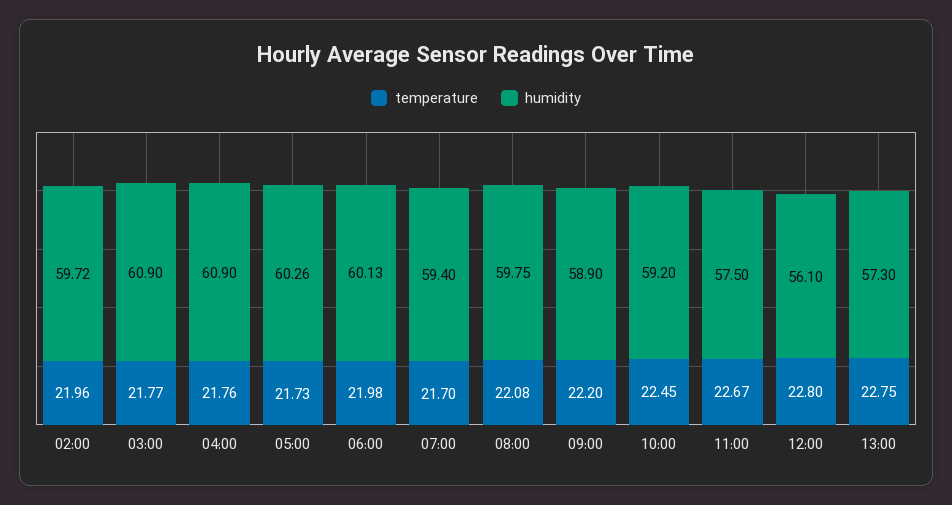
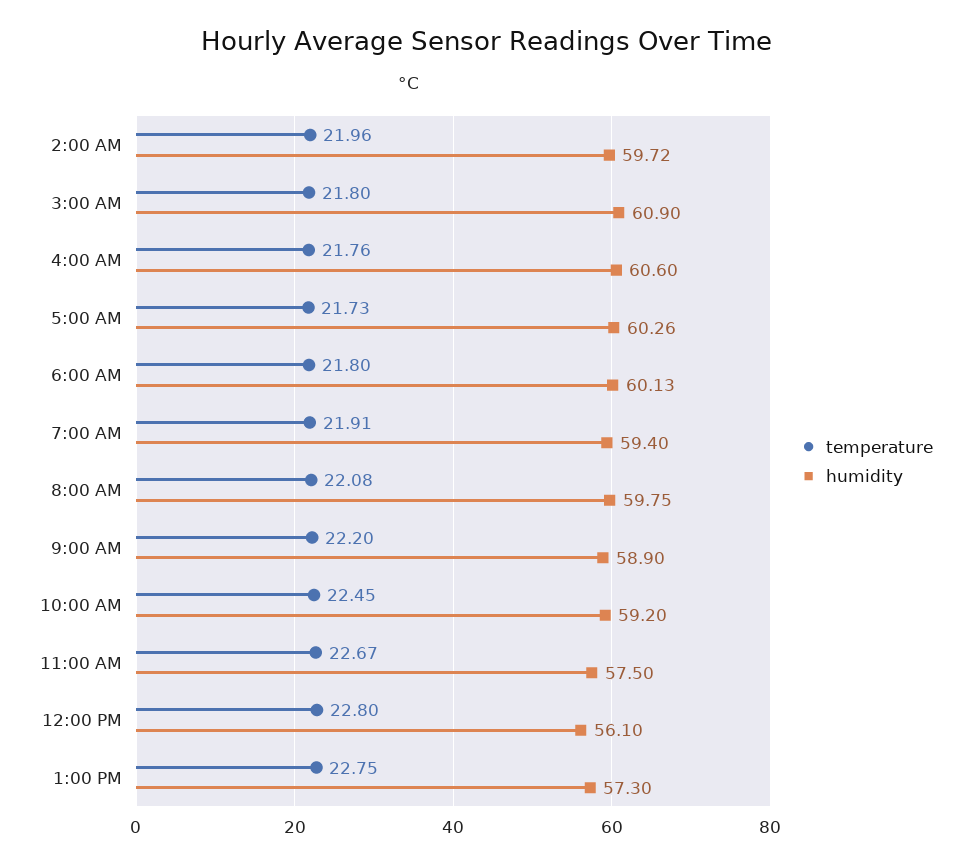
temperature, 03:00: 21.77 -> 21.8
humidity, 04:00: 60.9 -> 60.6
temperature, 06:00: 21.98 -> 21.8
temperature, 07:00: 21.7 -> 21.91

